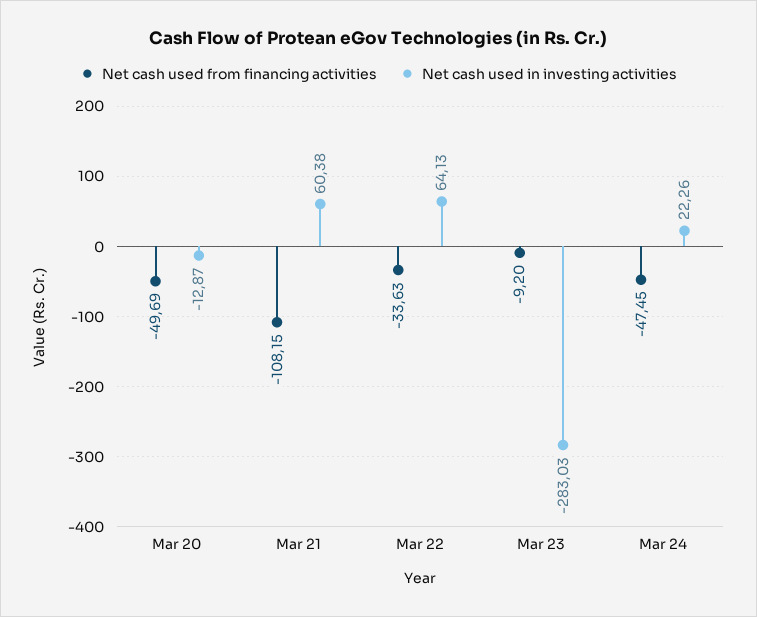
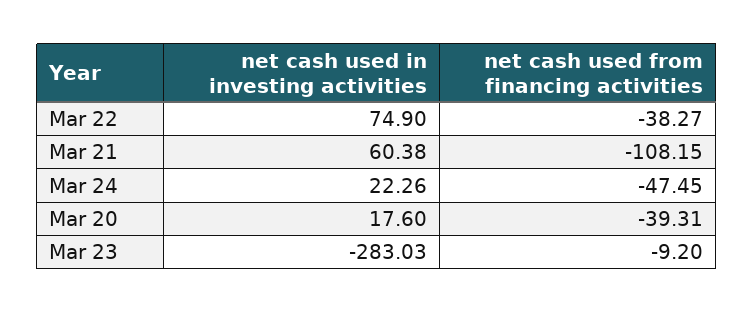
Net cash used from financing activities, Mar 20: -49.69 -> -39.31
Net cash used in investing activities, Mar 20: -12.87 -> 17.6
Net cash used from financing activities, Mar 22: -33.63 -> -38.27
Net cash used in investing activities, Mar 22: 64.13 -> 74.9

